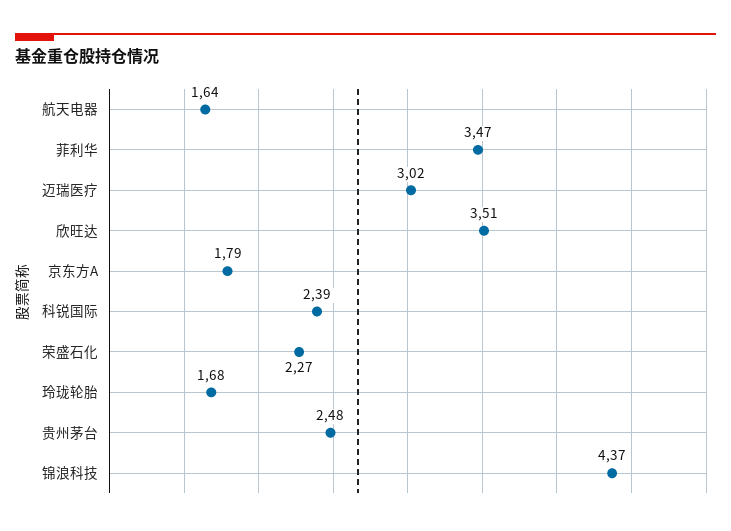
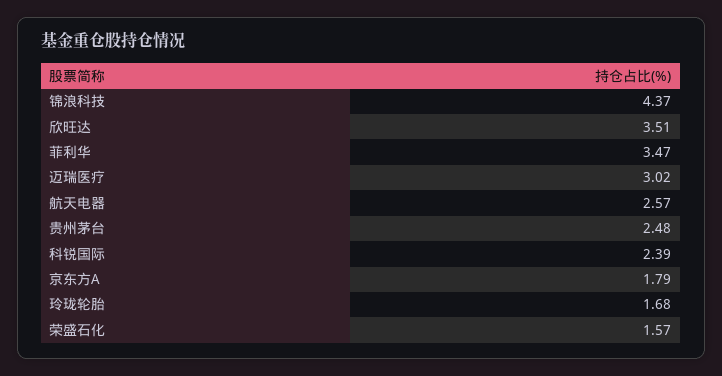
航天电器: 1.64 -> 2.57
荣盛石化: 2.27 -> 1.57

